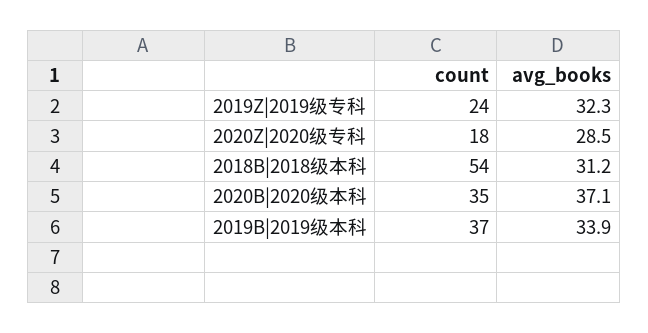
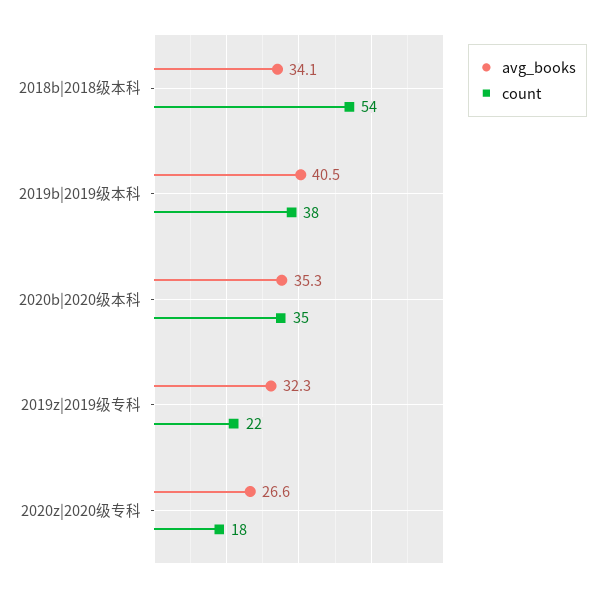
count, 2019Z|2019级专科: 24 -> 22
avg_books, 2020Z|2020级专科: 28.5 -> 26.6
avg_books, 2018B|2018级本科: 31.2 -> 34.1
avg_books, 2020B|2020级本科: 37.1 -> 35.3
count, 2019B|2019级本科: 37 -> 38
avg_books, 2019B|2019级本科: 33.9 -> 40.5

